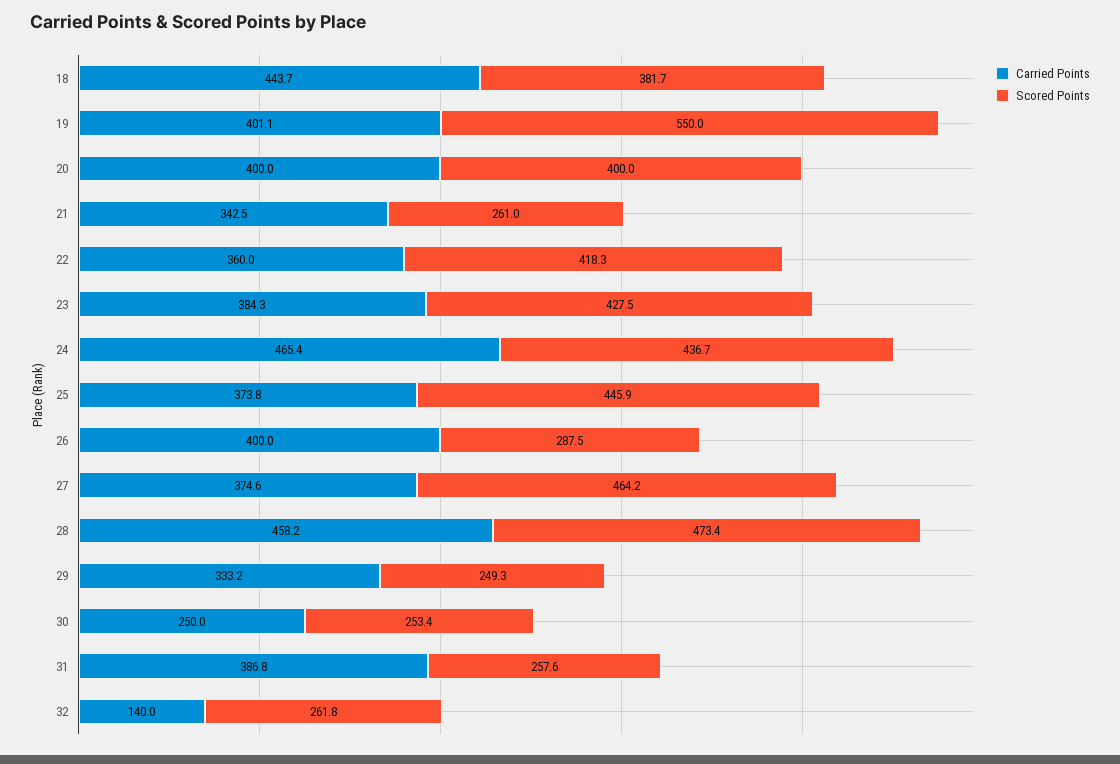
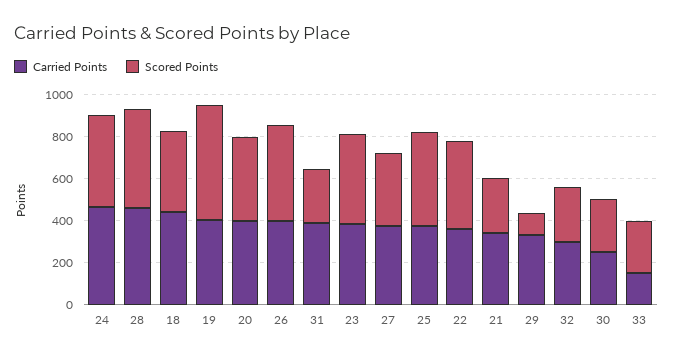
Scored Points, 26: 287.5 -> 450
Scored Points, 27: 464.2 -> 350
Scored Points, 29: 249.3 -> 100
Carried Points, 32: 140 -> 300
Carried Points, 33: none -> 150
Scored Points, 33: none -> 250

